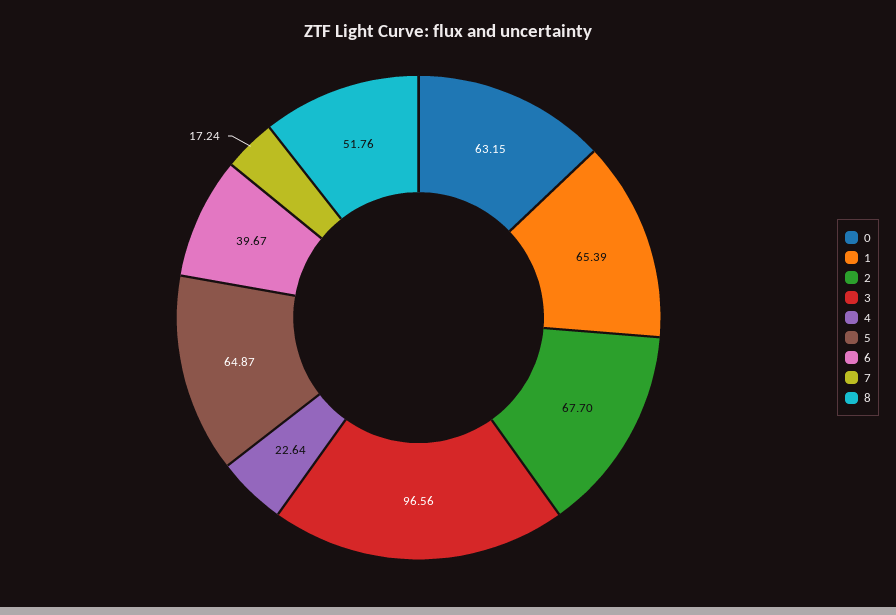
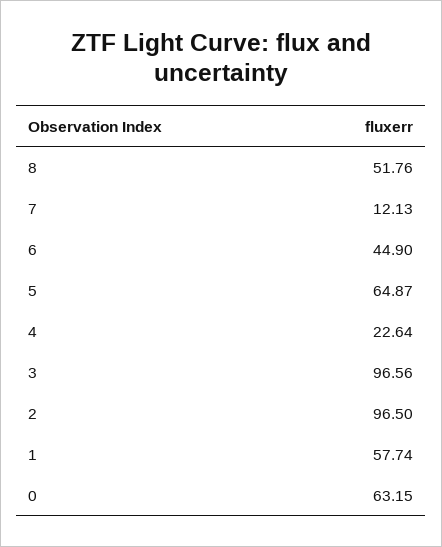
1: 65.39 -> 57.74
2: 67.7 -> 96.5
6: 39.67 -> 44.9
7: 17.24 -> 12.13

